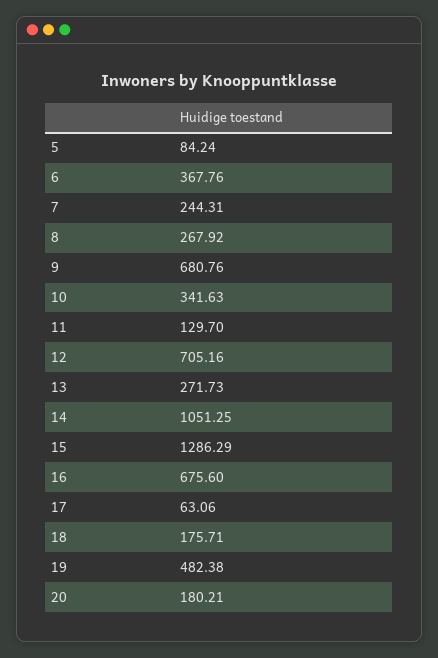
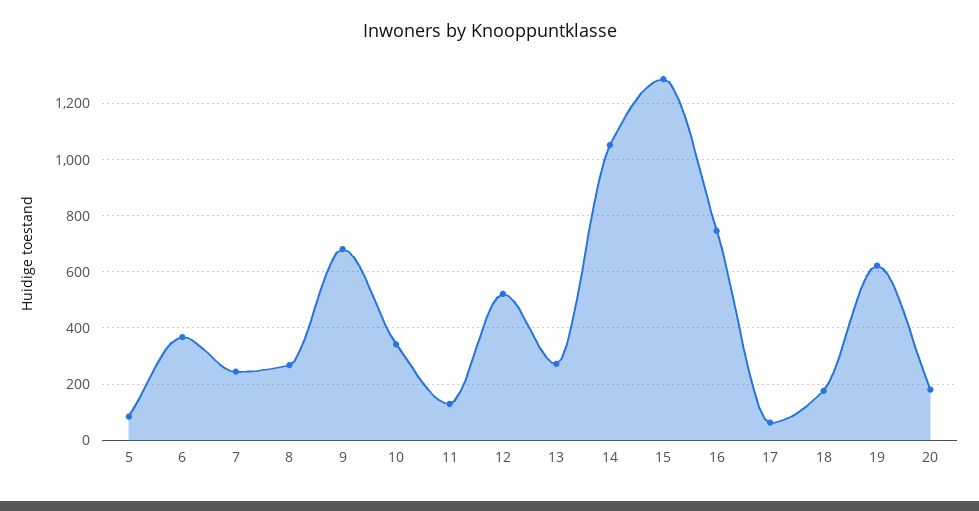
12: 705.16 -> 525
16: 675.6 -> 750
19: 482.38 -> 625

